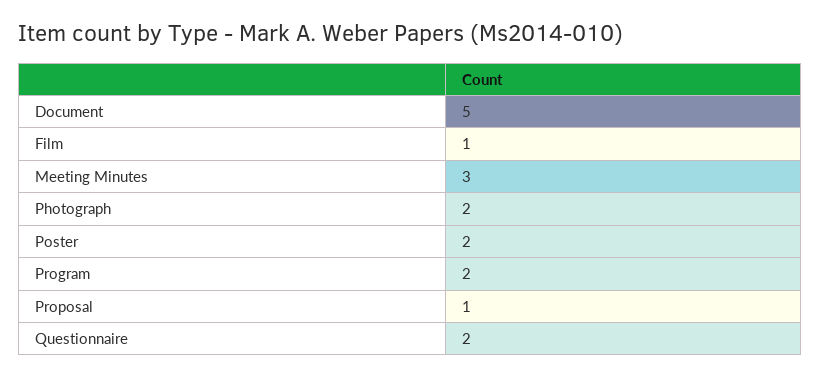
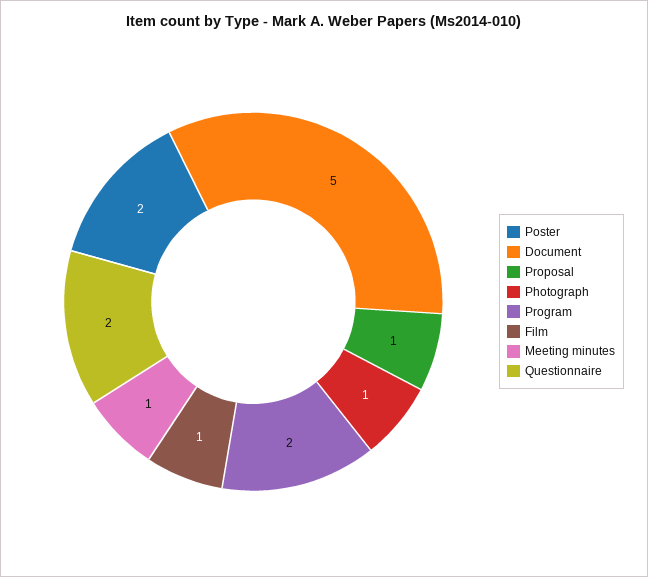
Meeting Minutes: 3 -> 1
Photograph: 2 -> 1

